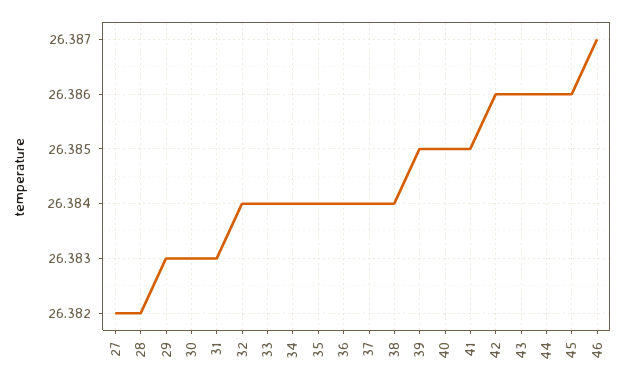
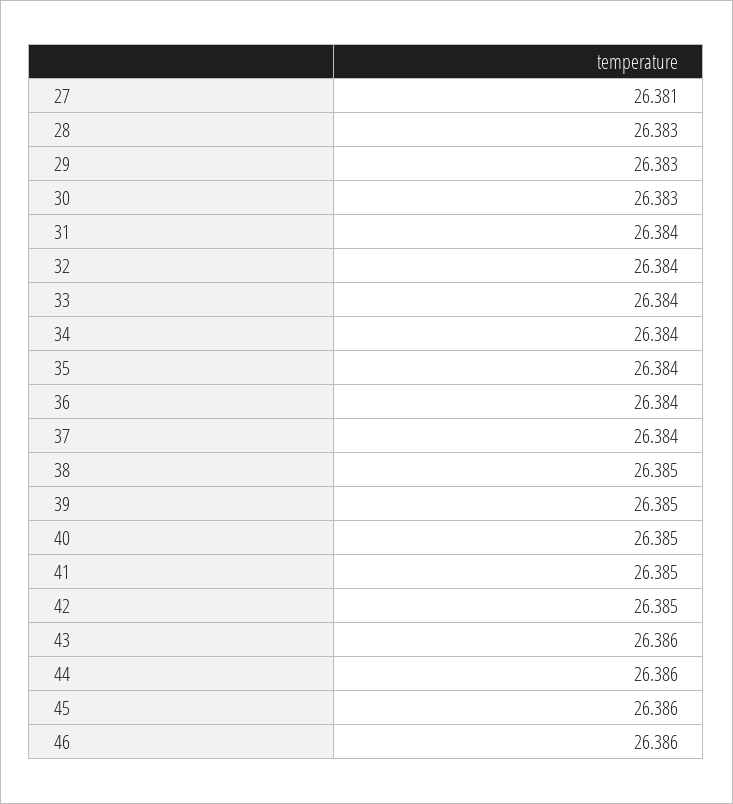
27: 26.382 -> 26.381
28: 26.382 -> 26.383
31: 26.383 -> 26.384
38: 26.384 -> 26.385
42: 26.386 -> 26.385
46: 26.387 -> 26.386

